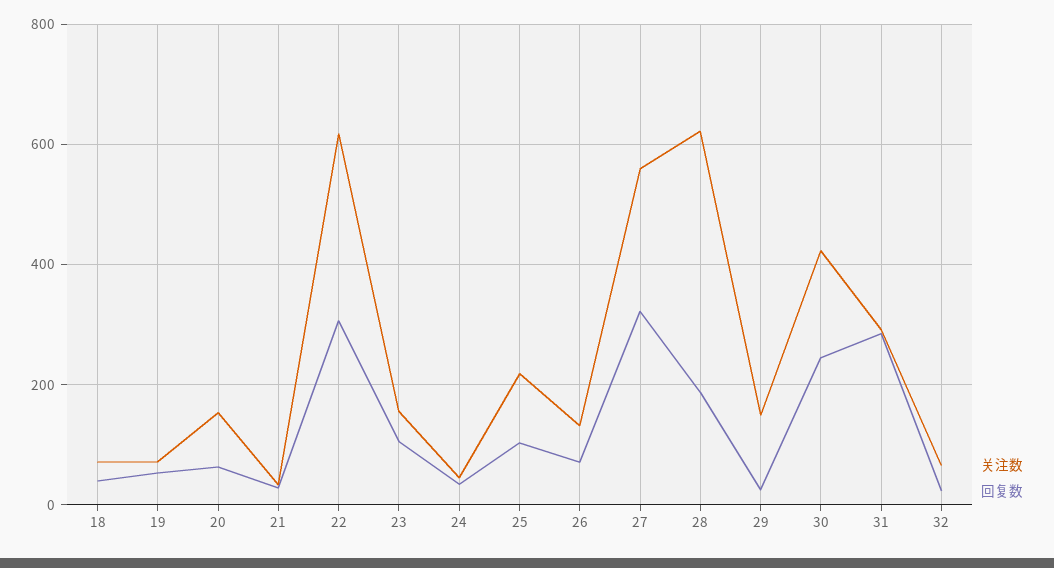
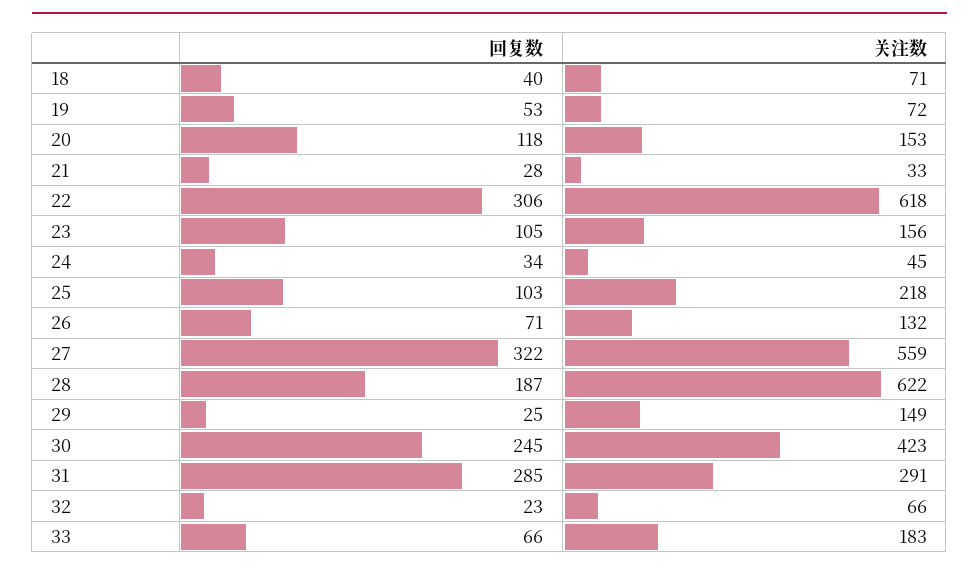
回复数, 20: 60 -> 118
回复数, 33: none -> 66
关注数, 33: none -> 183

